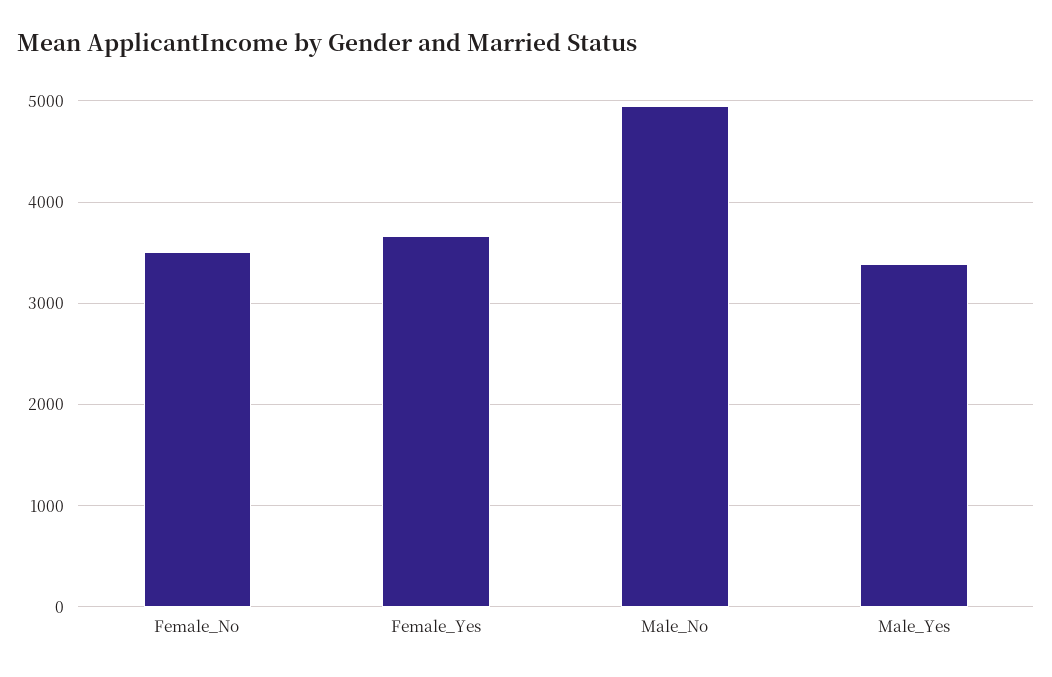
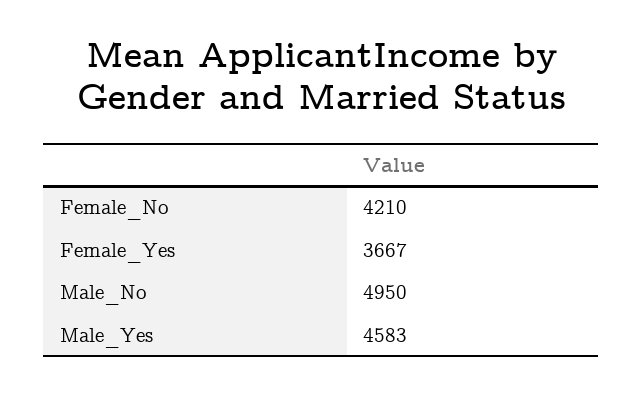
Female_No: 3500 -> 4210
Male_Yes: 3400 -> 4583

